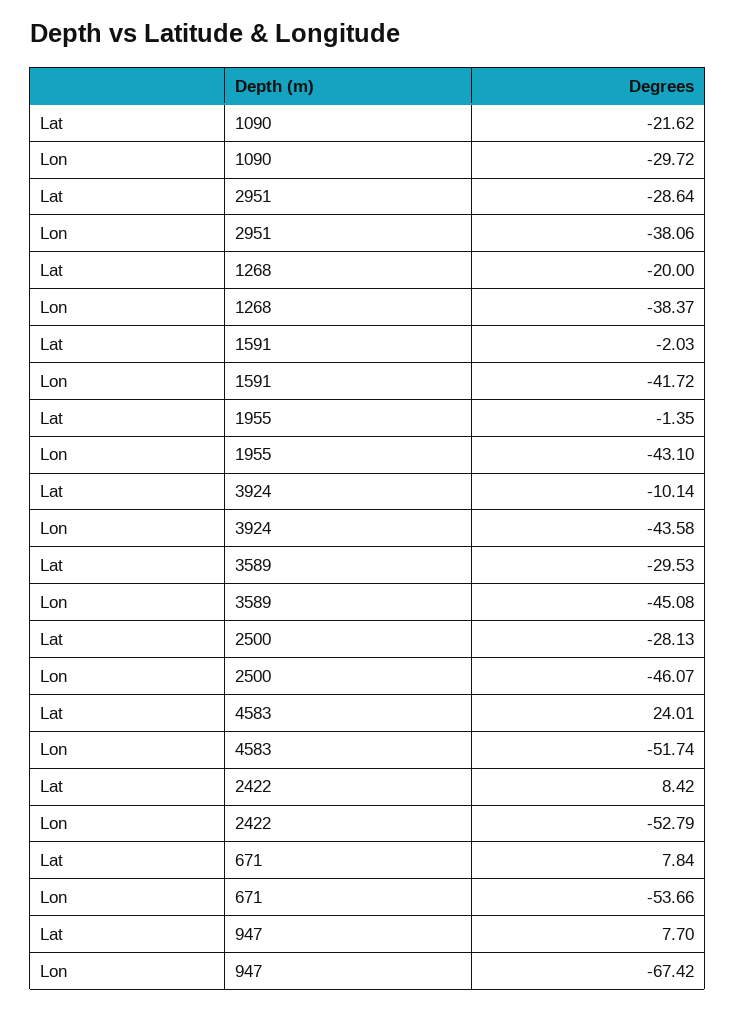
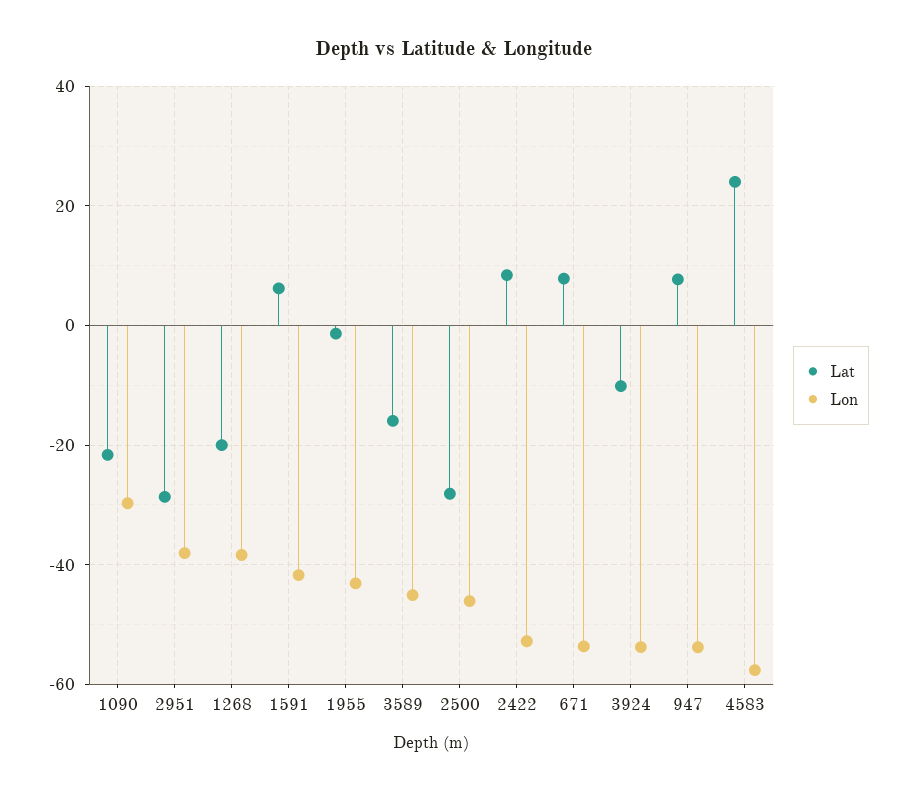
Lat, 1591: -2.03 -> 6
Lon, 3924: -43.58 -> -54
Lat, 3589: -29.53 -> -16
Lon, 4583: -51.74 -> -58
Lon, 947: -67.42 -> -54

